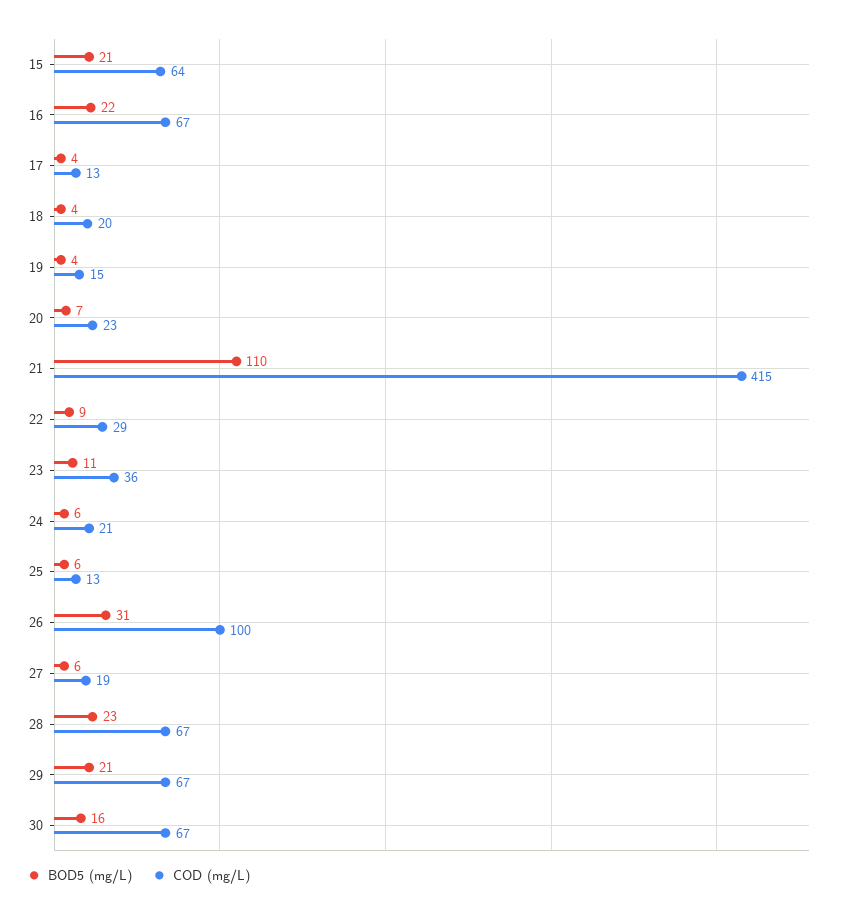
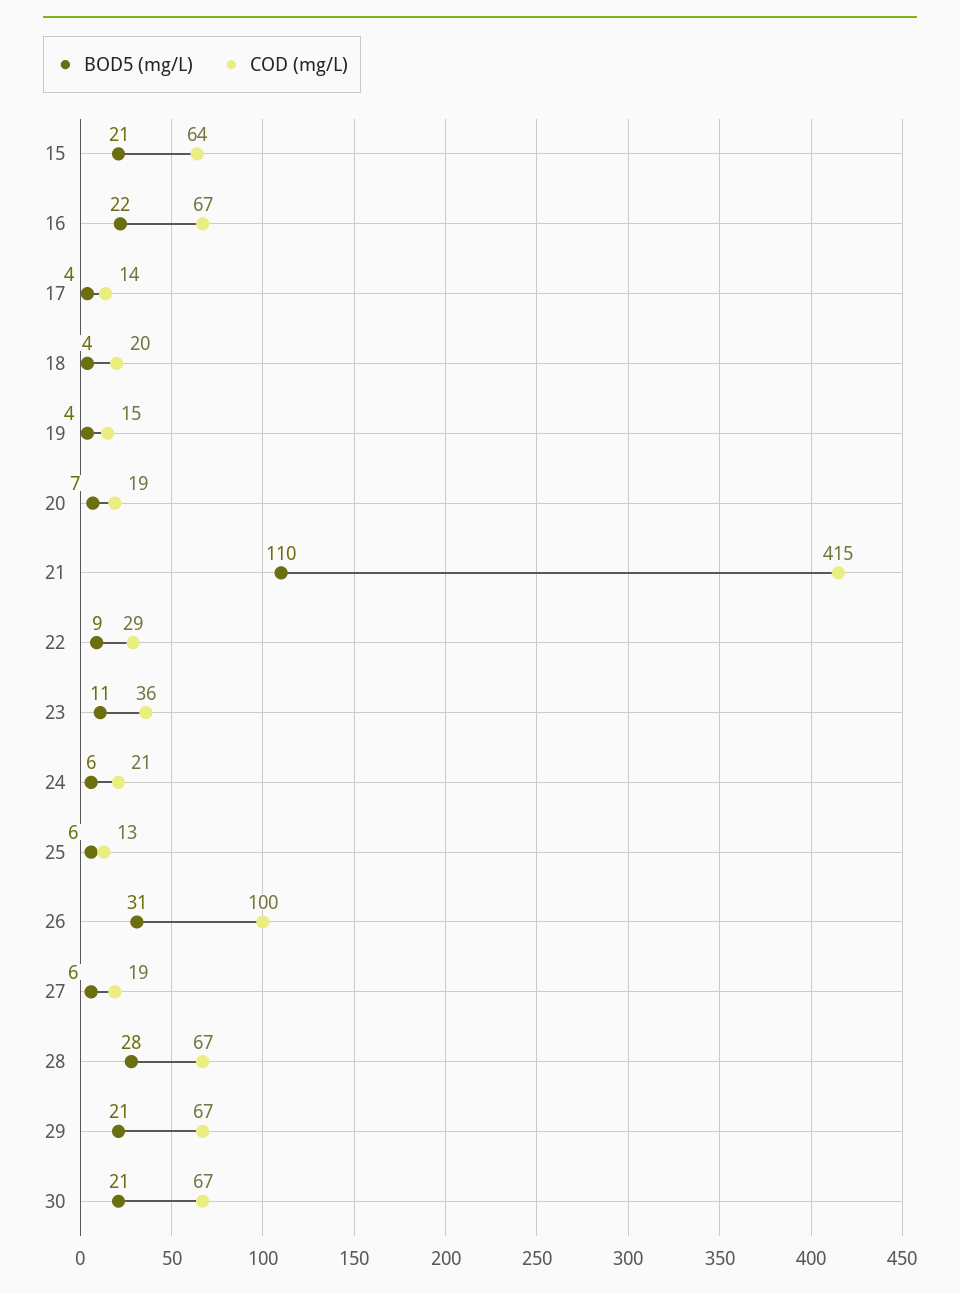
COD (mg/L), 17: 13 -> 14
COD (mg/L), 20: 23 -> 19
BOD5 (mg/L), 28: 23 -> 28
BOD5 (mg/L), 30: 16 -> 21

